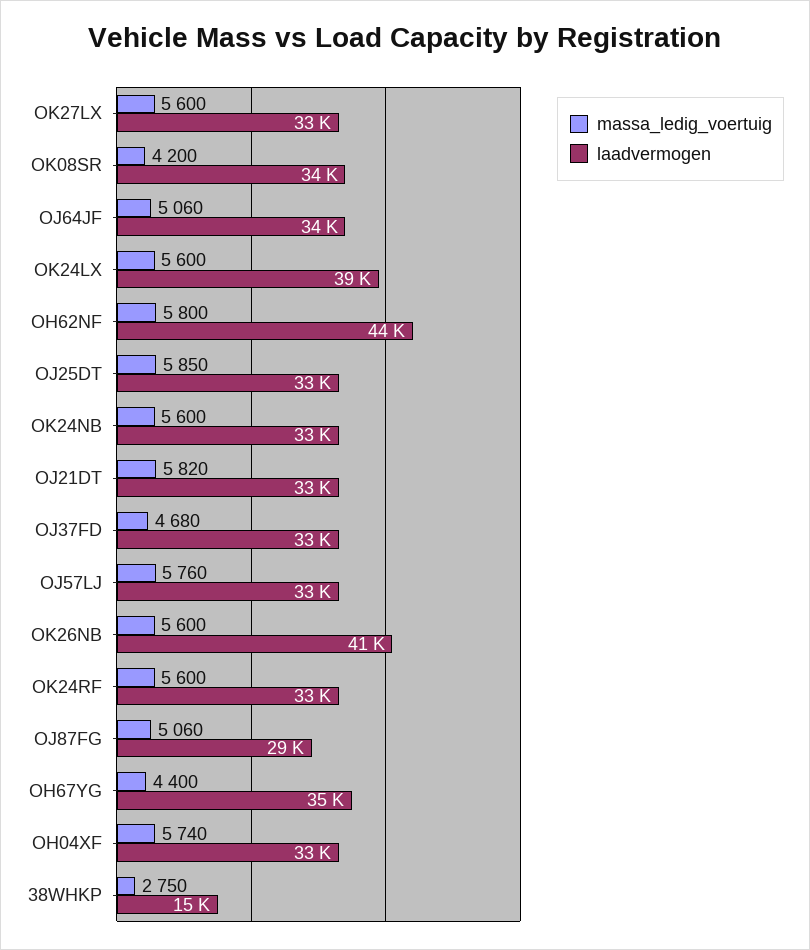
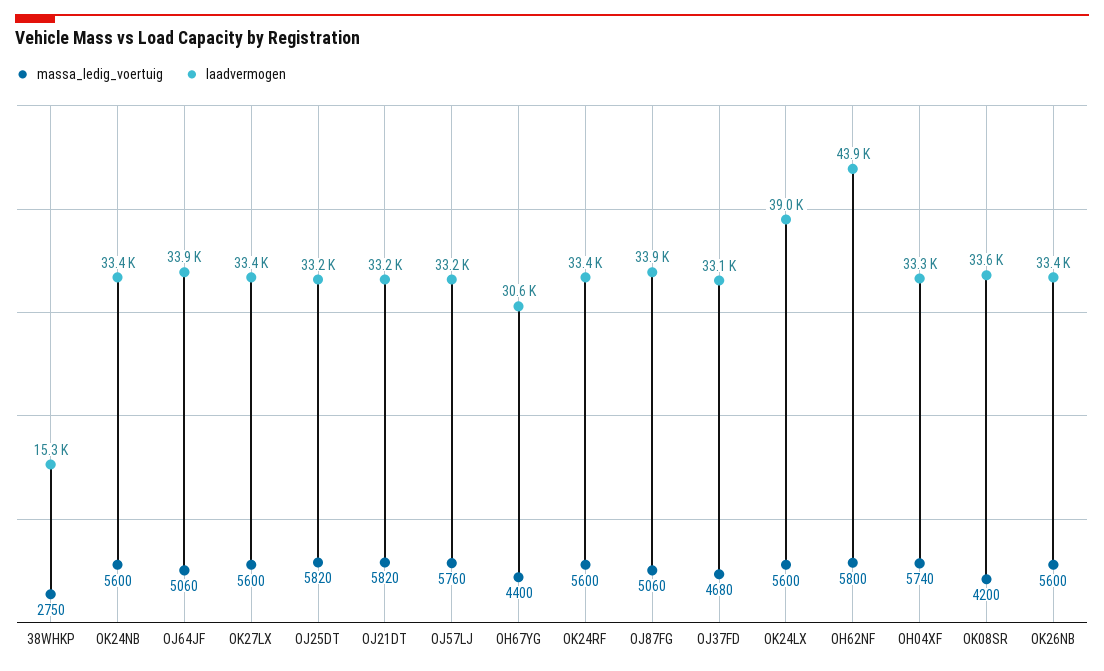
massa_ledig_voertuig, OJ25DT: 5850 -> 5820
laadvermogen, OK26NB: 41000 -> 33400
laadvermogen, OJ87FG: 29000 -> 33900
laadvermogen, OH67YG: 35000 -> 30600

